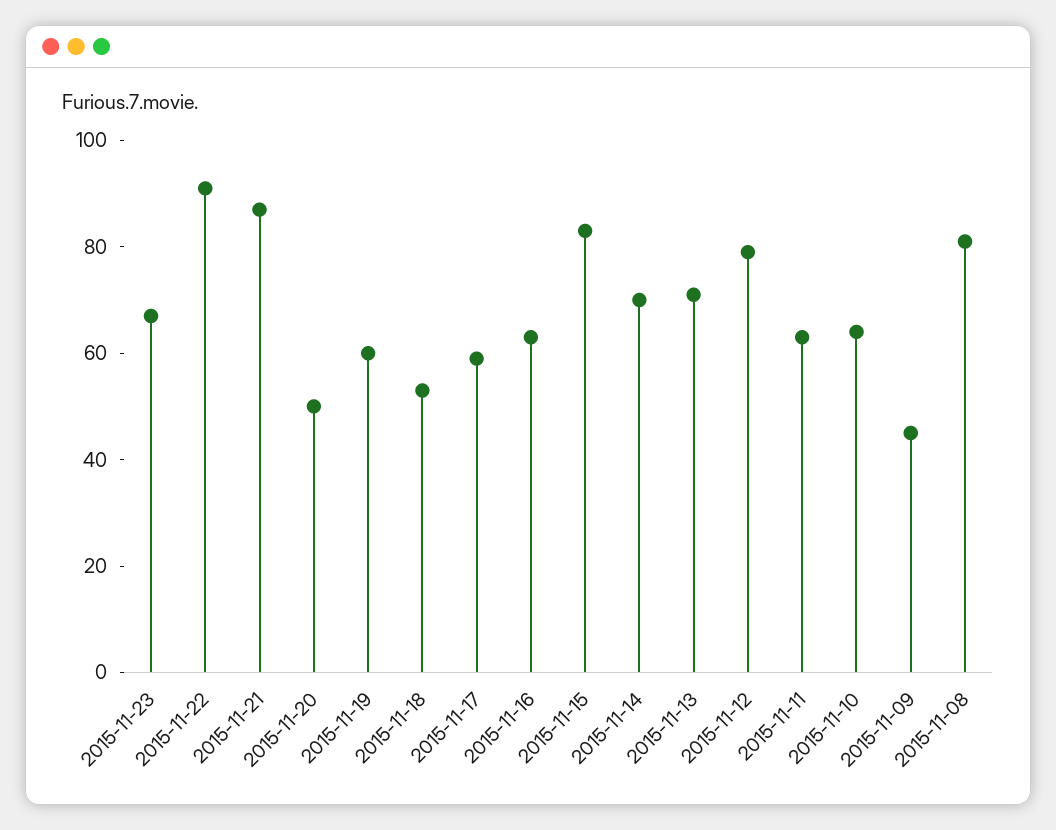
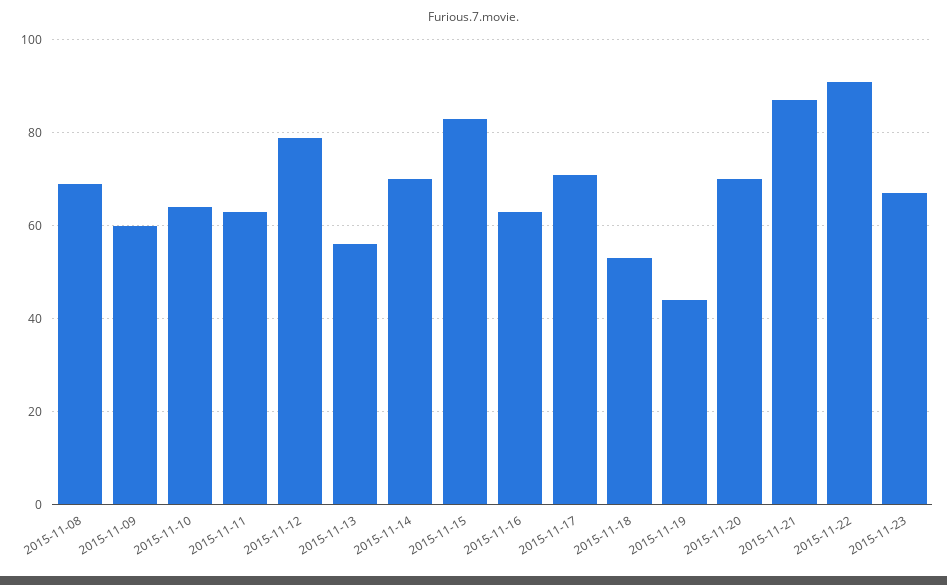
2015-11-20: 50 -> 70
2015-11-19: 60 -> 45
2015-11-17: 60 -> 70
2015-11-13: 70 -> 55
2015-11-09: 45 -> 60
2015-11-08: 80 -> 70

